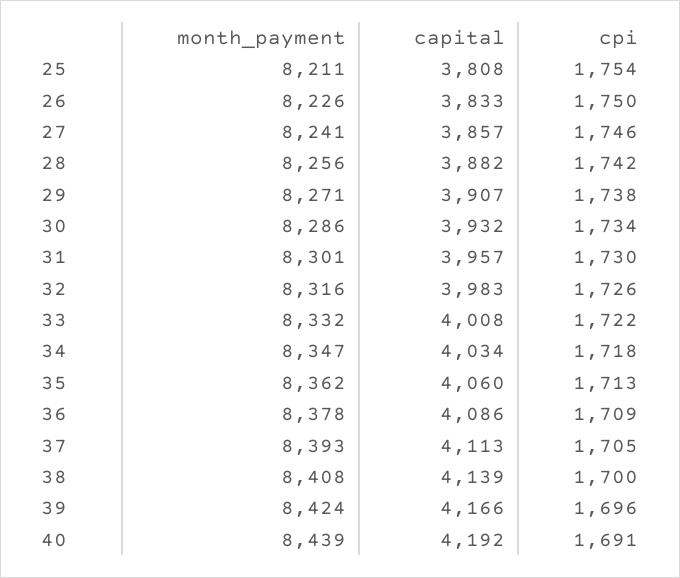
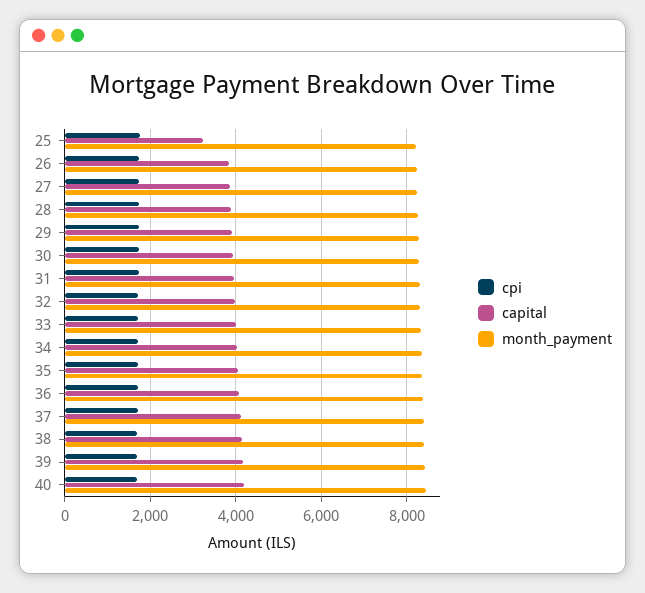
capital, 25: 3808 -> 3200

